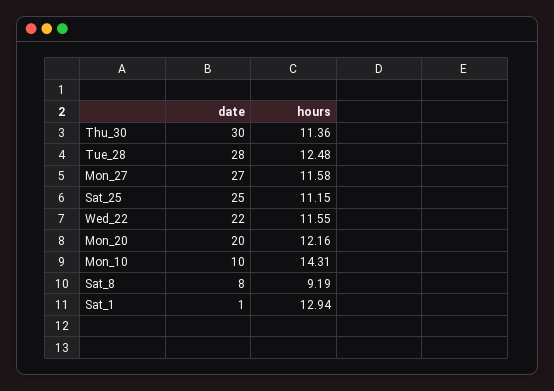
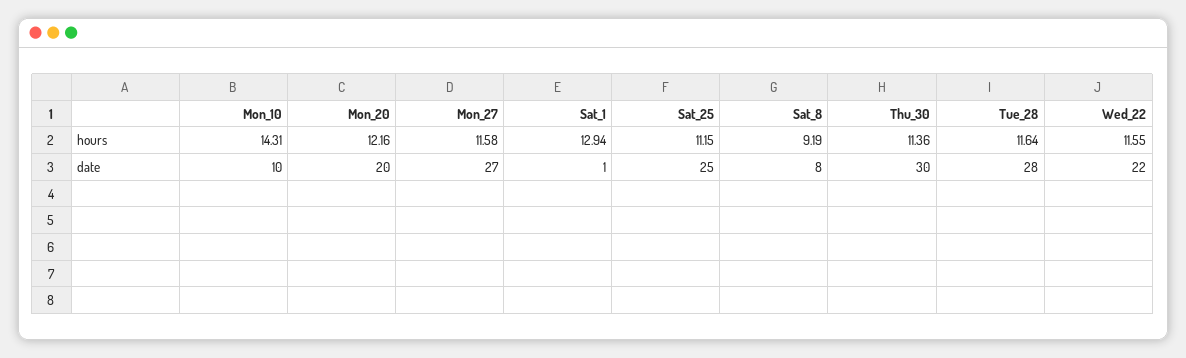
hours, Tue_28: 12.48 -> 11.64

